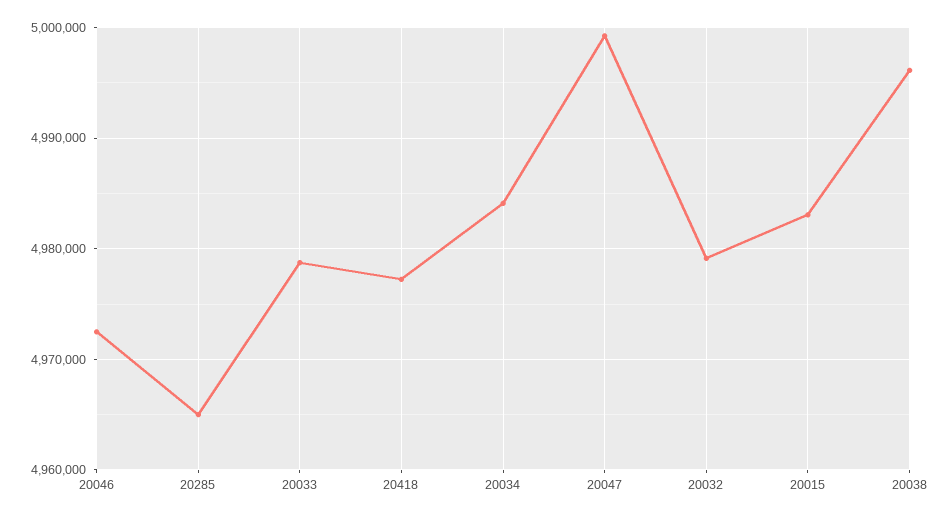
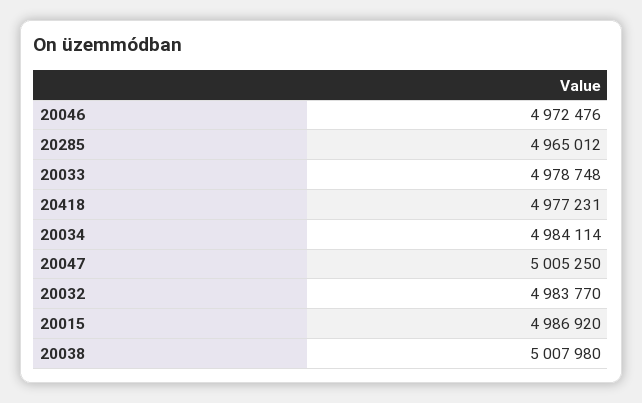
20047: 4999000 -> 5005250
20032: 4979000 -> 4983770
20015: 4983000 -> 4986920
20038: 4996000 -> 5007980

